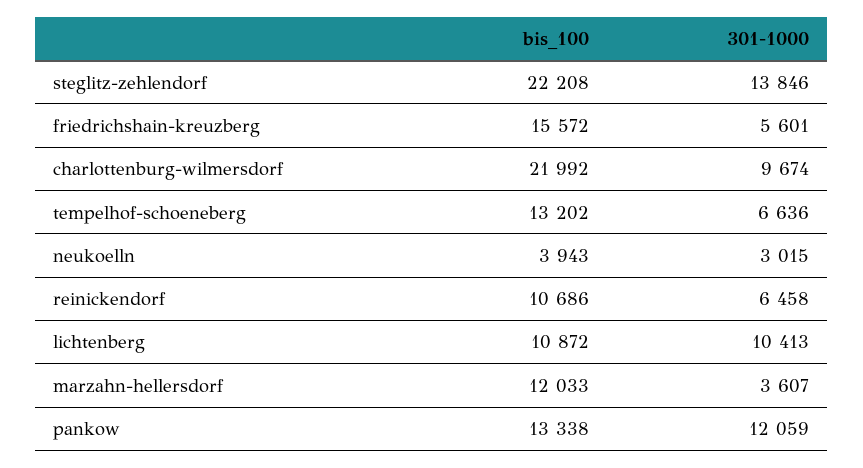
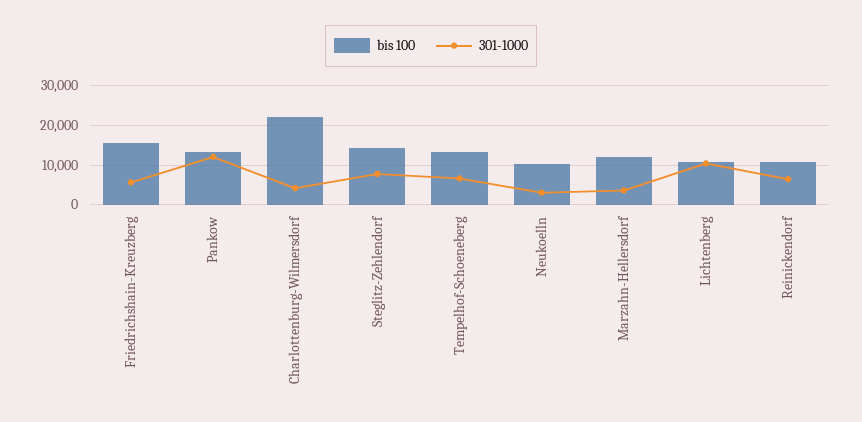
bis_100, steglitz-zehlendorf: 22208 -> 14000
301-1000, steglitz-zehlendorf: 13846 -> 8000
301-1000, charlottenburg-wilmersdorf: 9674 -> 4000
bis_100, neukoelln: 3943 -> 10000

